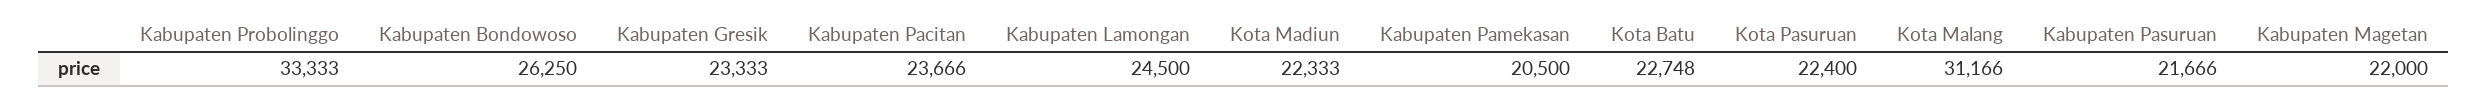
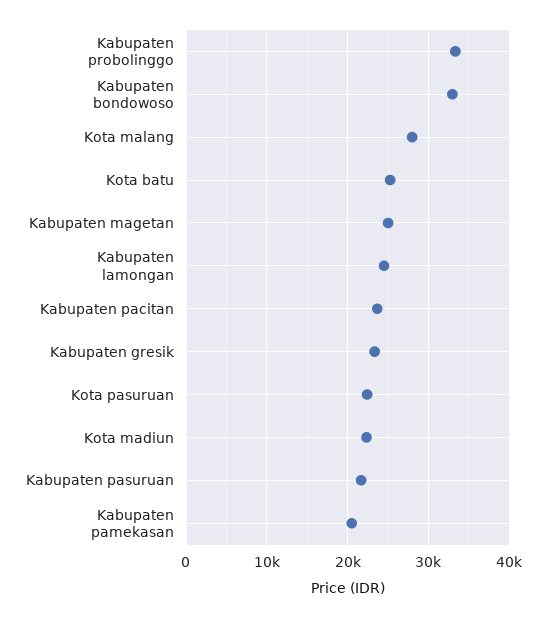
Kabupaten Bondowoso: 26250 -> 33000
Kota Batu: 22748 -> 25000
Kota Malang: 31166 -> 28000
Kabupaten Magetan: 22000 -> 25000

